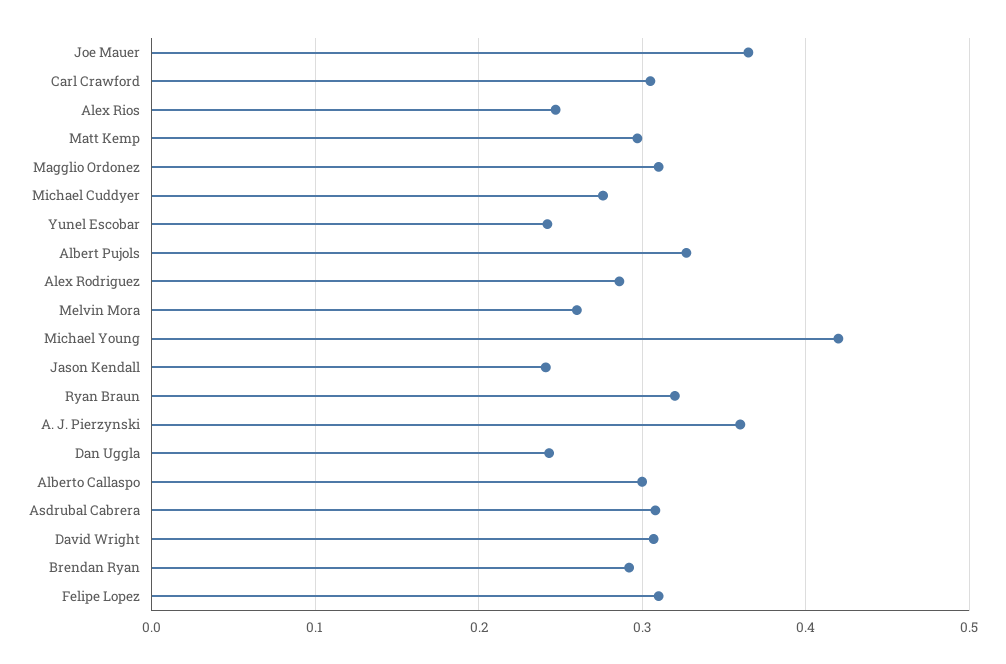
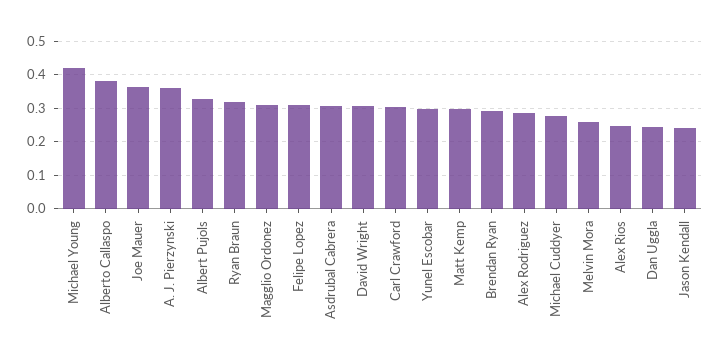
Yunel Escobar: 0.24 -> 0.3
Alberto Callaspo: 0.3 -> 0.38

